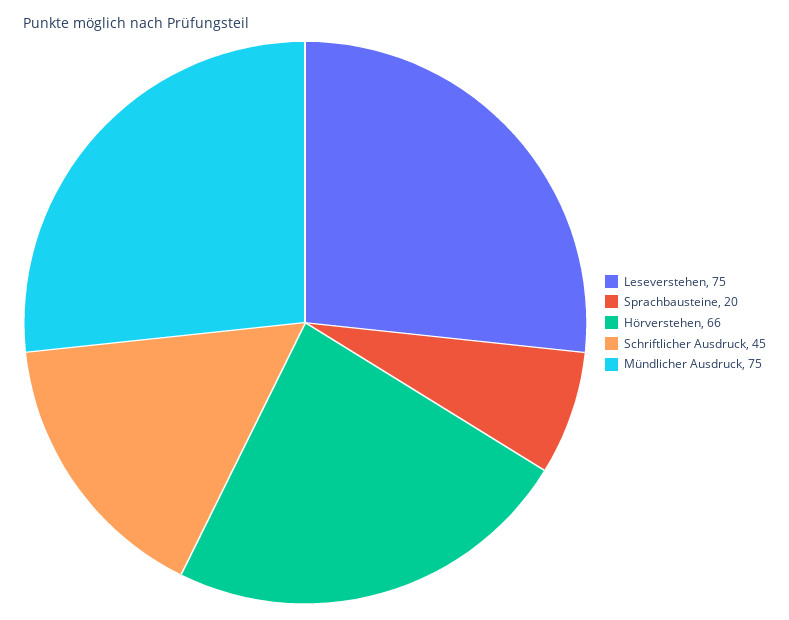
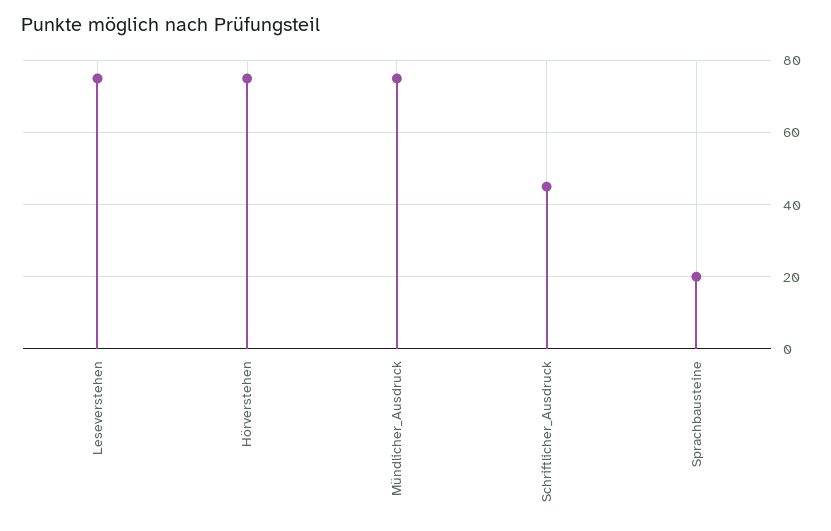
Hörverstehen: 66 -> 75

